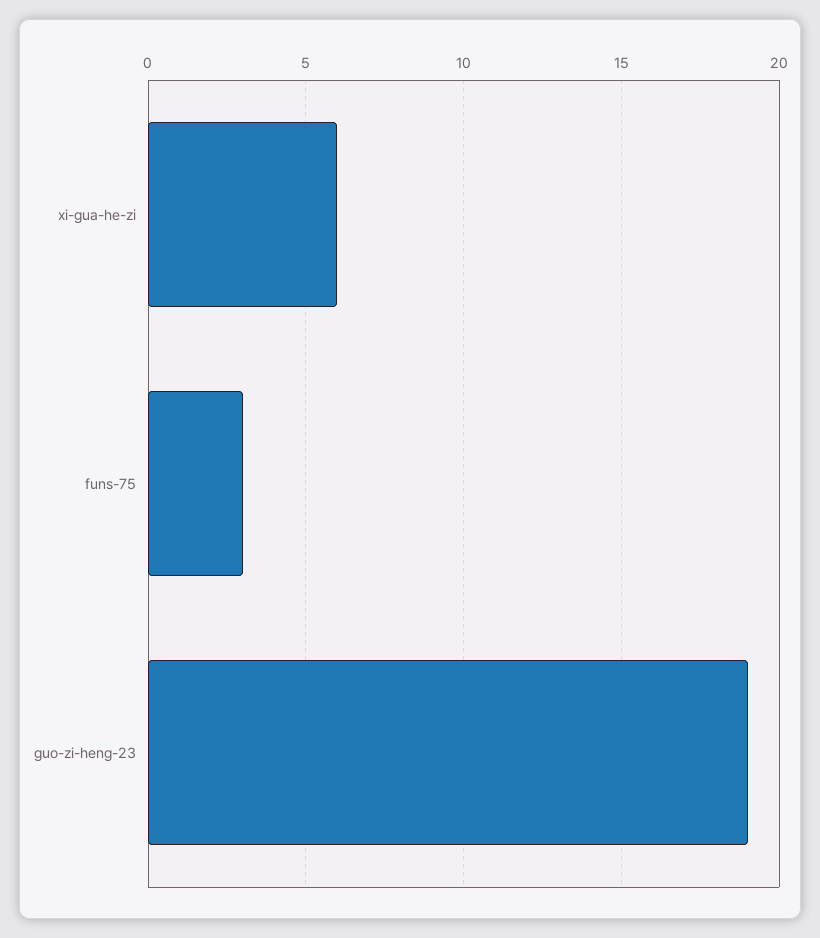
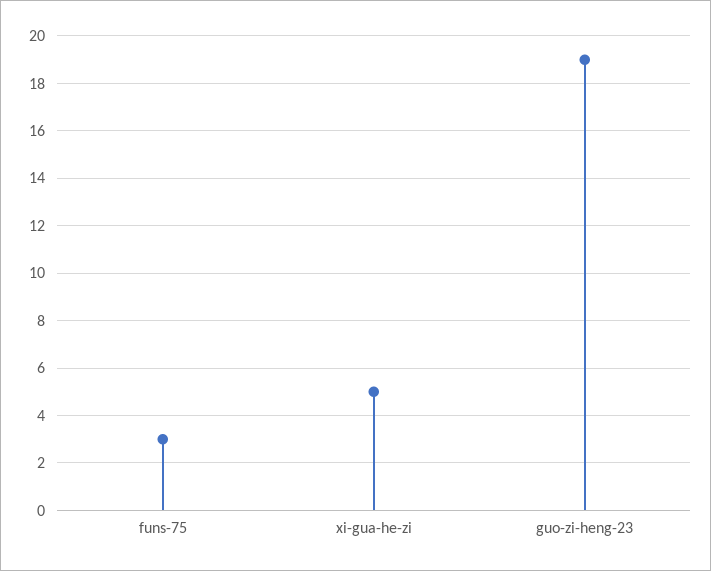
xi-gua-he-zi: 6 -> 5

